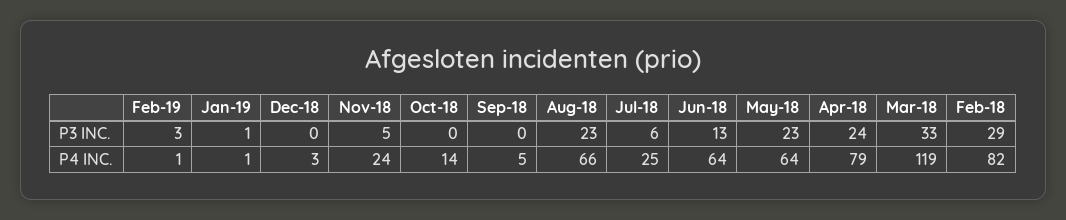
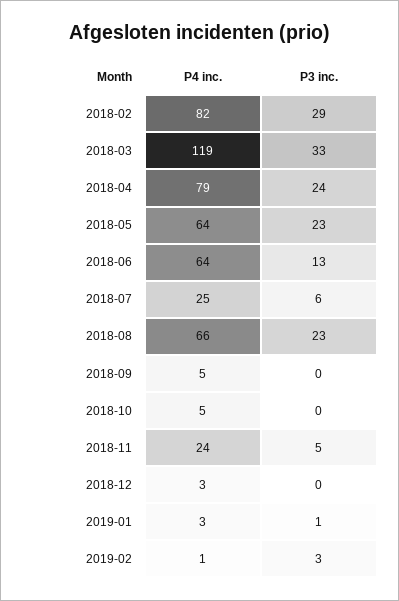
Jan-19, P4 INC.: 1 -> 3
Oct-18, P4 INC.: 14 -> 5

